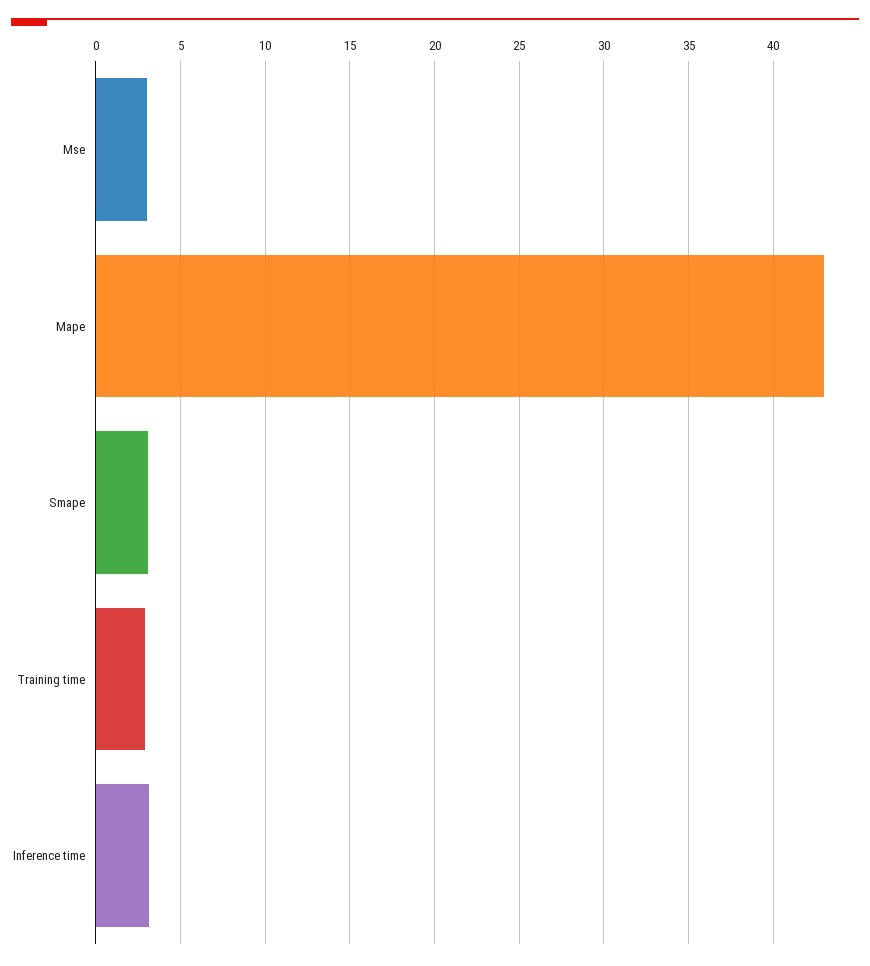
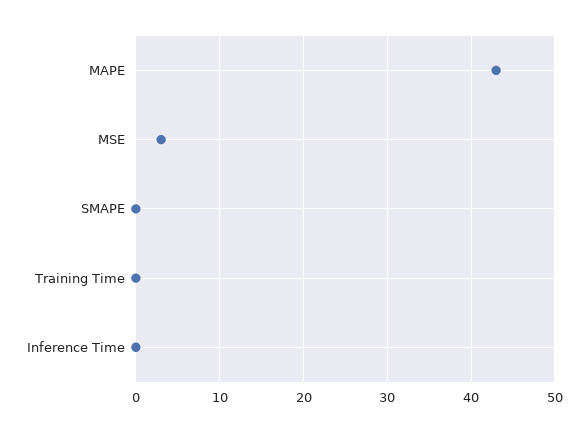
Smape: 3 -> 0
Training time: 3 -> 0
Inference time: 3 -> 0

